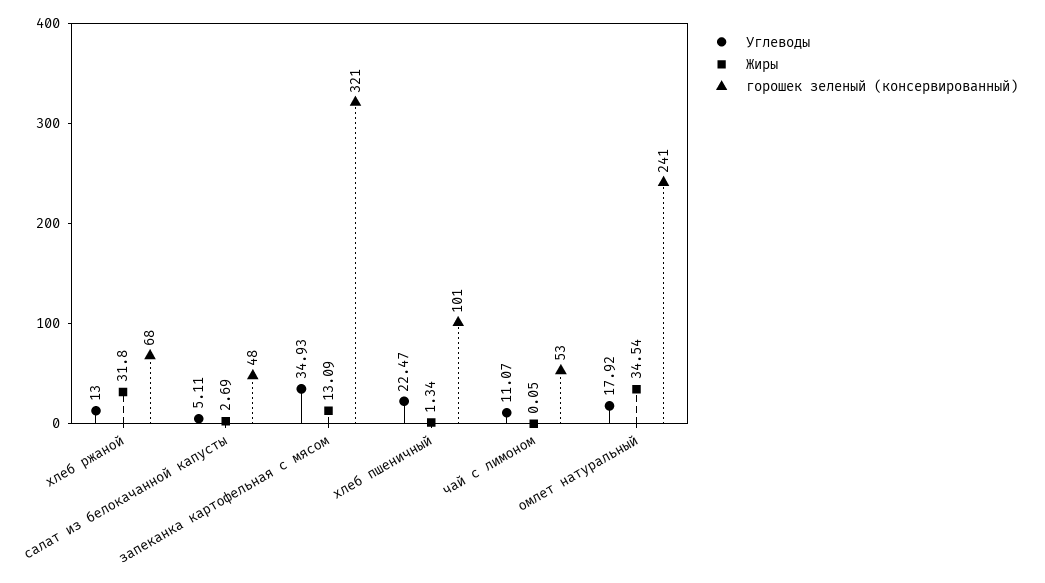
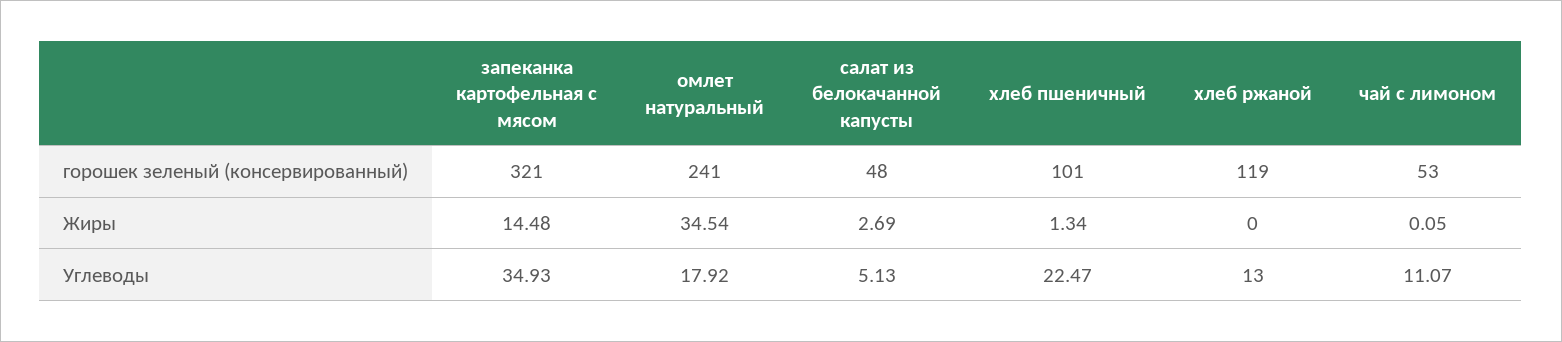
Жиры, хлеб ржаной: 31.8 -> 0
горошек зеленый (консервированный), хлеб ржаной: 68 -> 119
Углеводы, салат из белокачанной капусты: 5.11 -> 5.13
Жиры, запеканка картофельная с мясом: 13.09 -> 14.48

